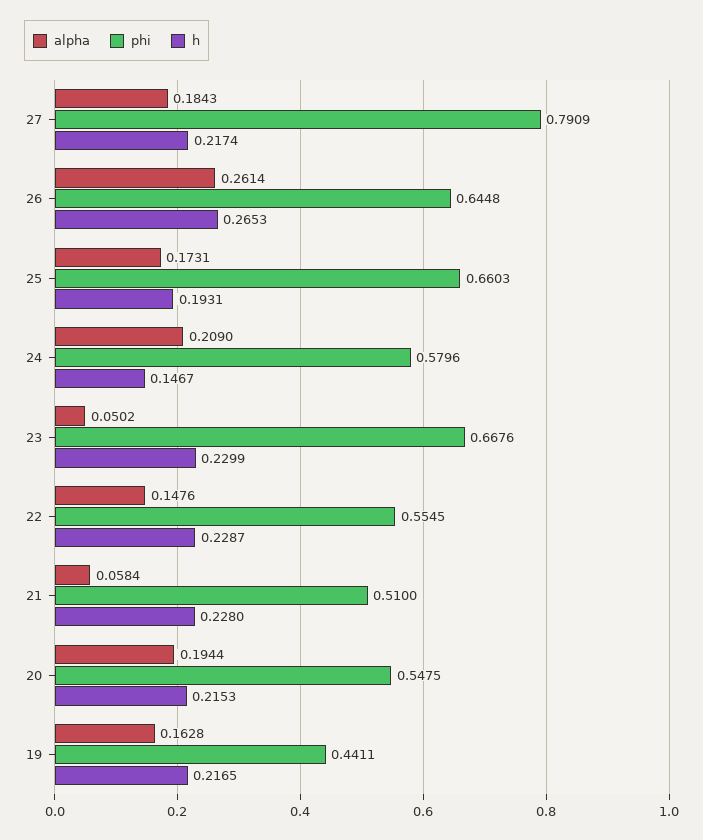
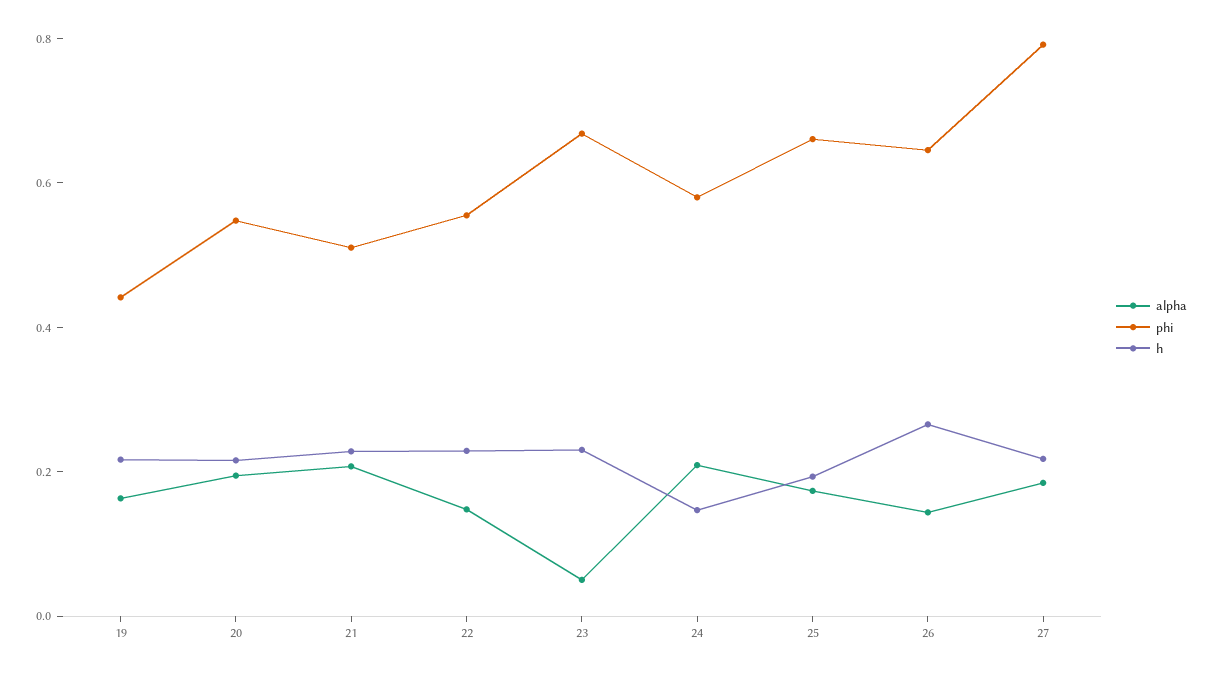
alpha, 26: 0.2614 -> 0.15
alpha, 21: 0.0584 -> 0.2

